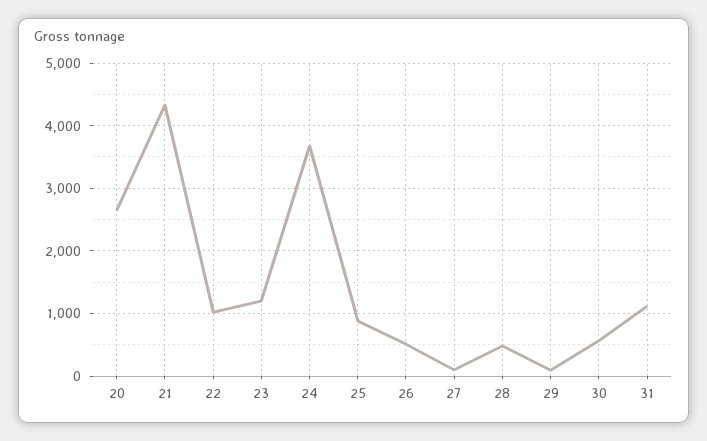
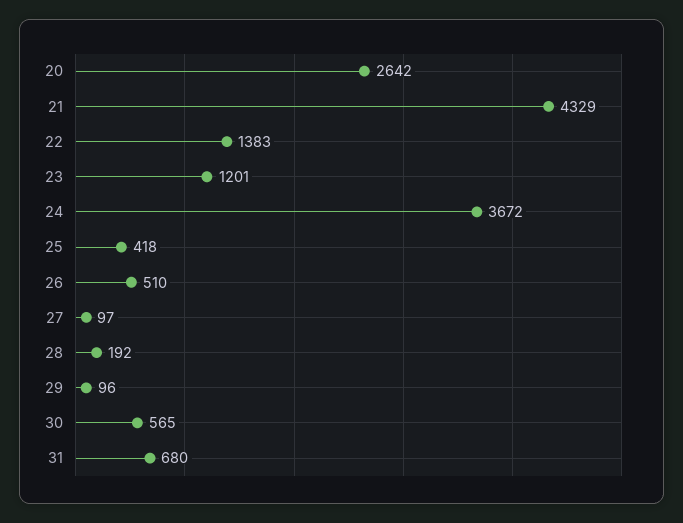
22: 1000 -> 1383
25: 900 -> 418
28: 500 -> 192
31: 1100 -> 680

